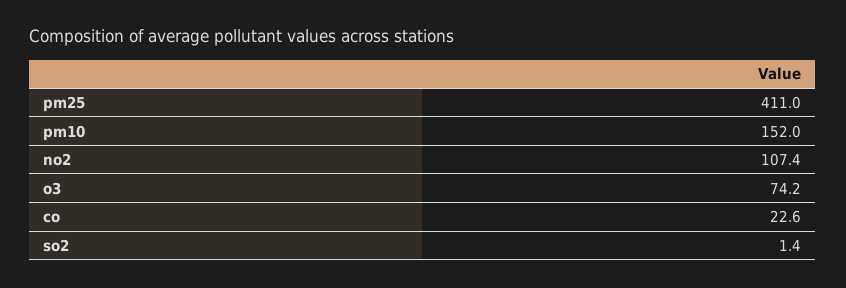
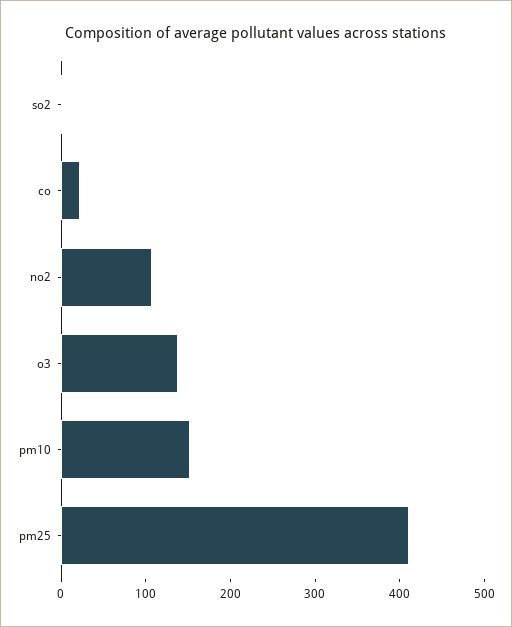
o3: 74.2 -> 140

